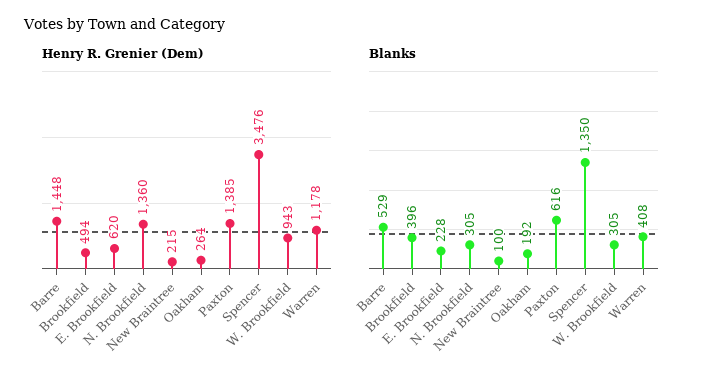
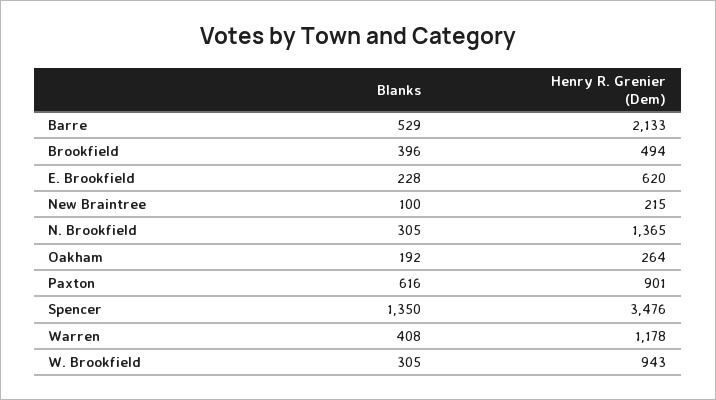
Henry R. Grenier (Dem), Barre: 1448 -> 2133
Henry R. Grenier (Dem), N. Brookfield: 1360 -> 1365
Henry R. Grenier (Dem), Paxton: 1385 -> 901

